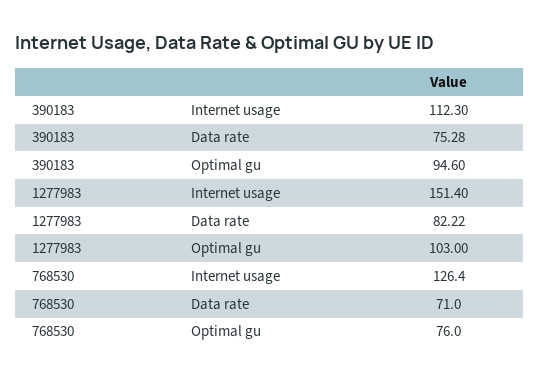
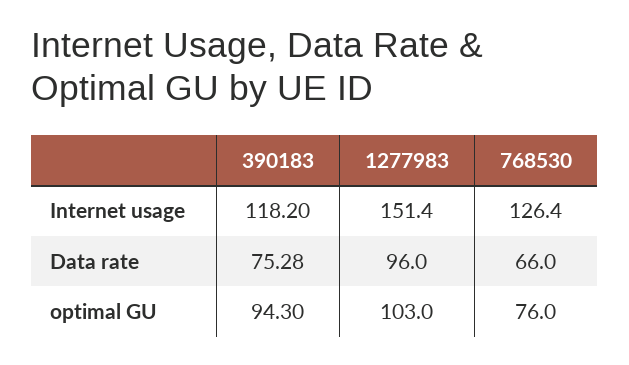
390183, Internet usage: 112.3 -> 118.2
390183, Optimal gu: 94.6 -> 94.3
1277983, Data rate: 82.22 -> 96
768530, Data rate: 71 -> 66

